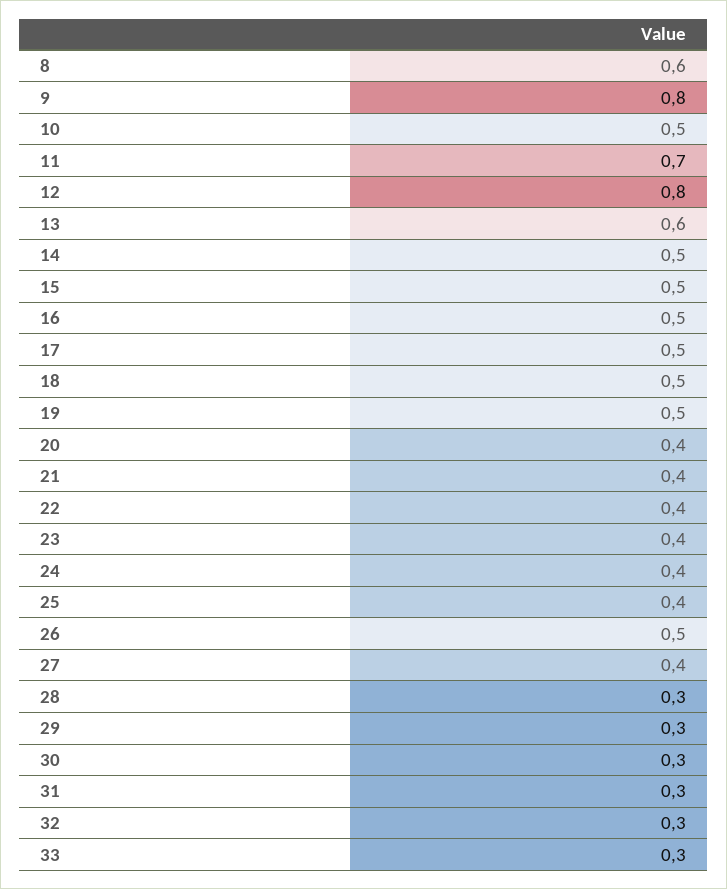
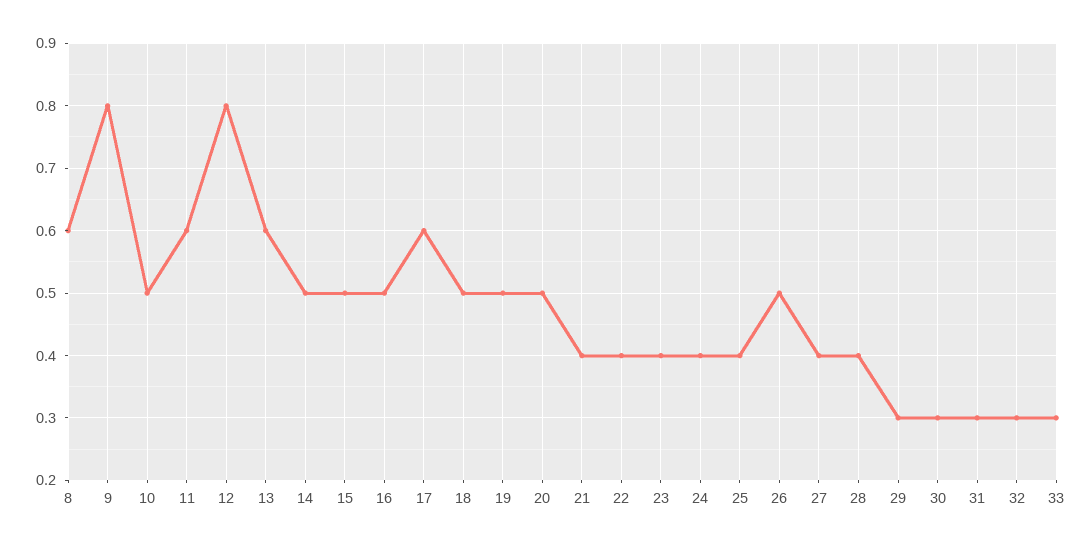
11: 0.7 -> 0.6
17: 0.5 -> 0.6
20: 0.4 -> 0.5
28: 0.3 -> 0.4

